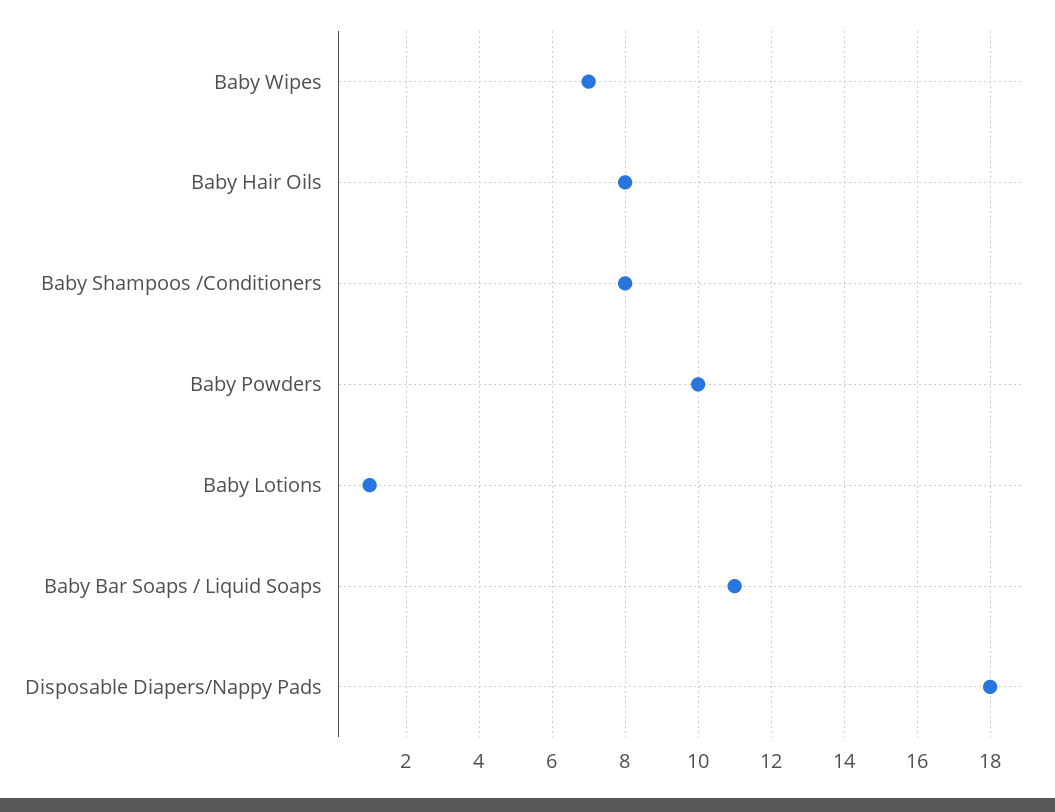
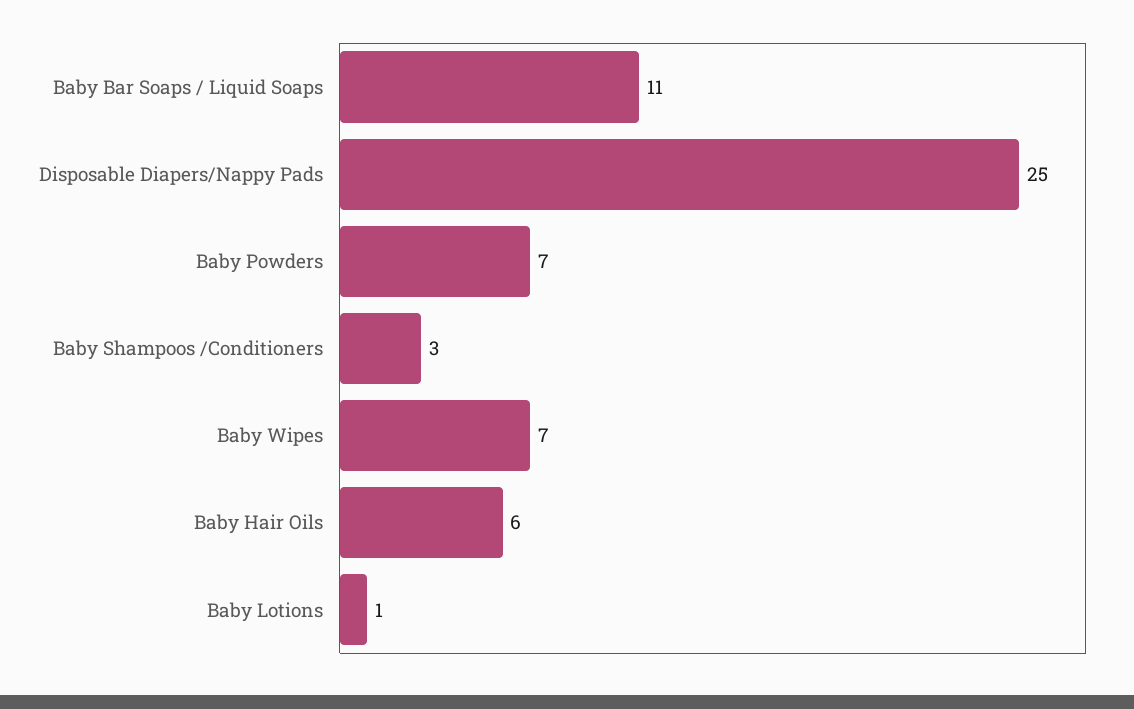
Baby Hair Oils: 8 -> 6
Baby Shampoos /Conditioners: 8 -> 3
Baby Powders: 10 -> 7
Disposable Diapers/Nappy Pads: 18 -> 25

